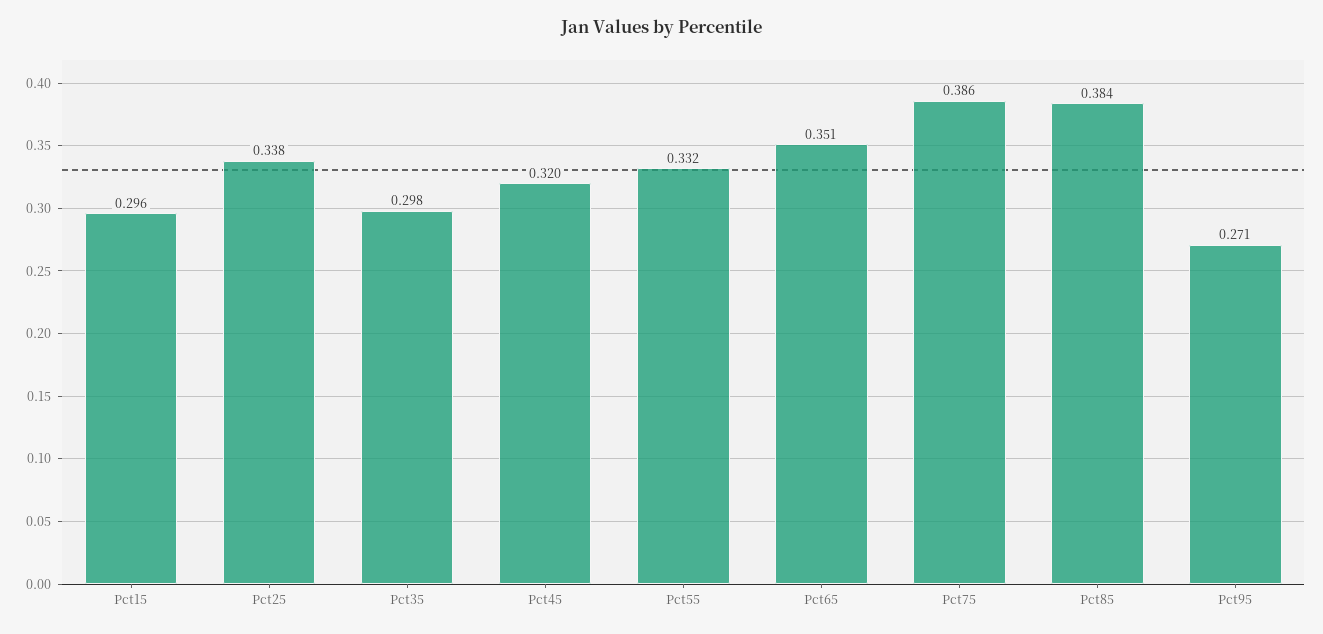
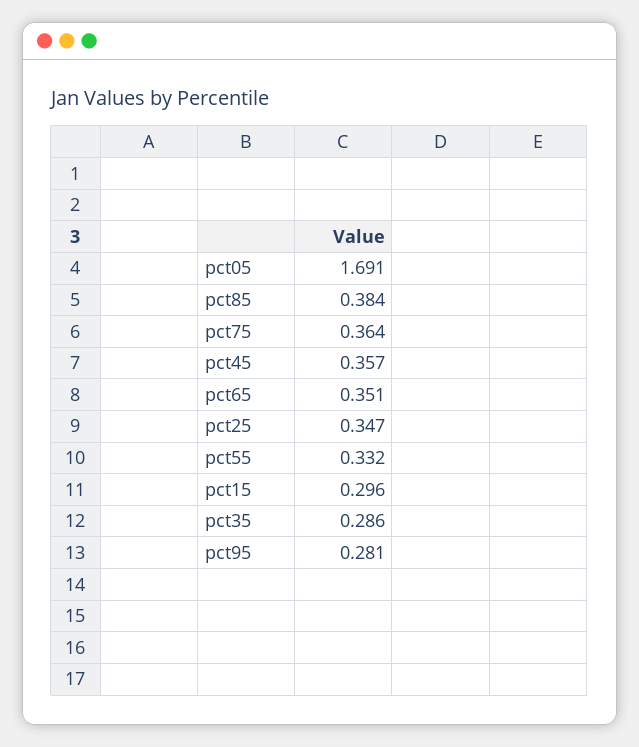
Pct25: 0.338 -> 0.347
Pct35: 0.298 -> 0.286
Pct45: 0.32 -> 0.357
Pct75: 0.386 -> 0.364
Pct95: 0.271 -> 0.281
pct05: none -> 1.691

